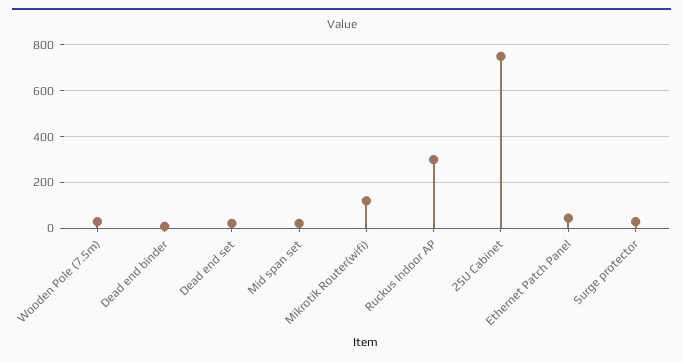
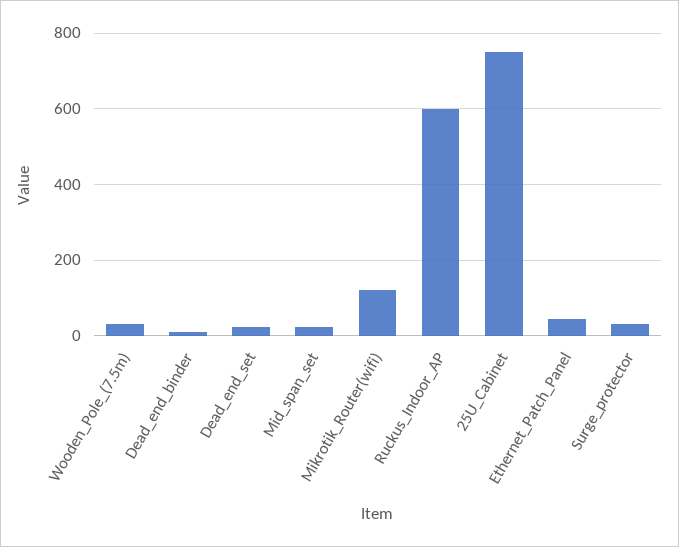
Ruckus Indoor AP: 300 -> 600

